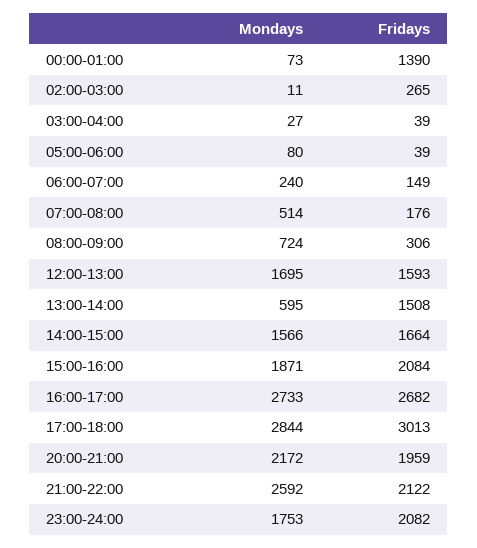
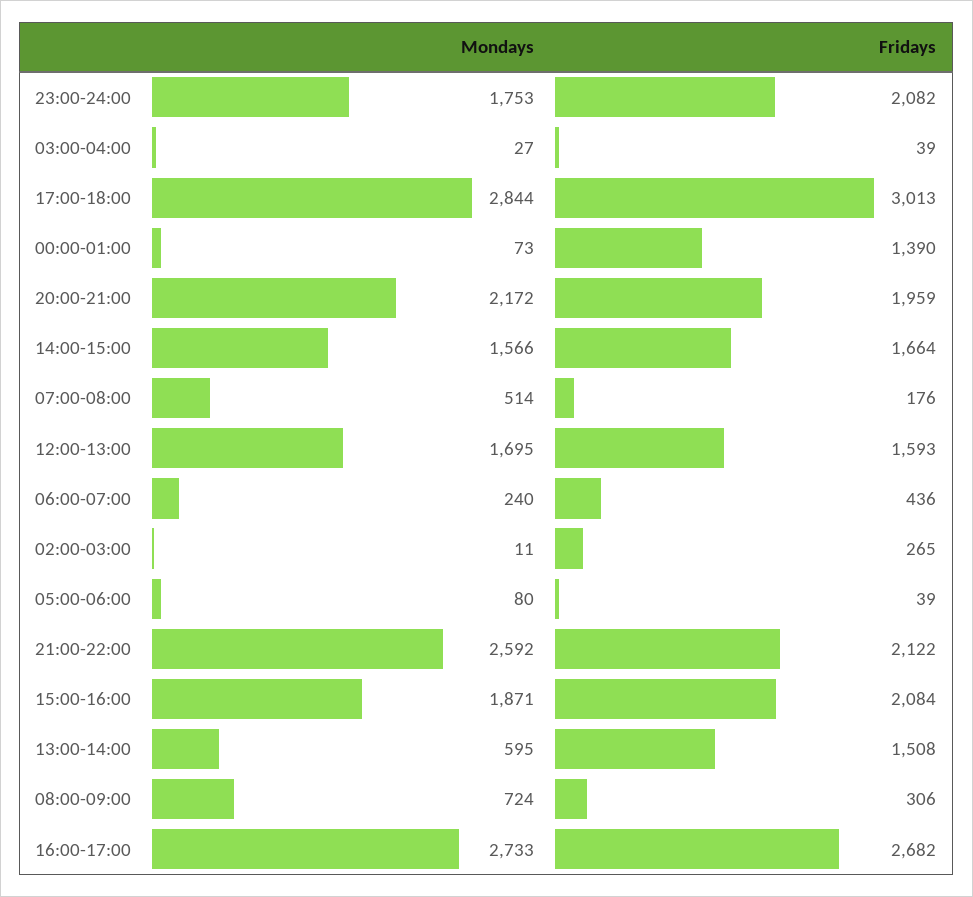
Fridays, 06:00-07:00: 149 -> 436

